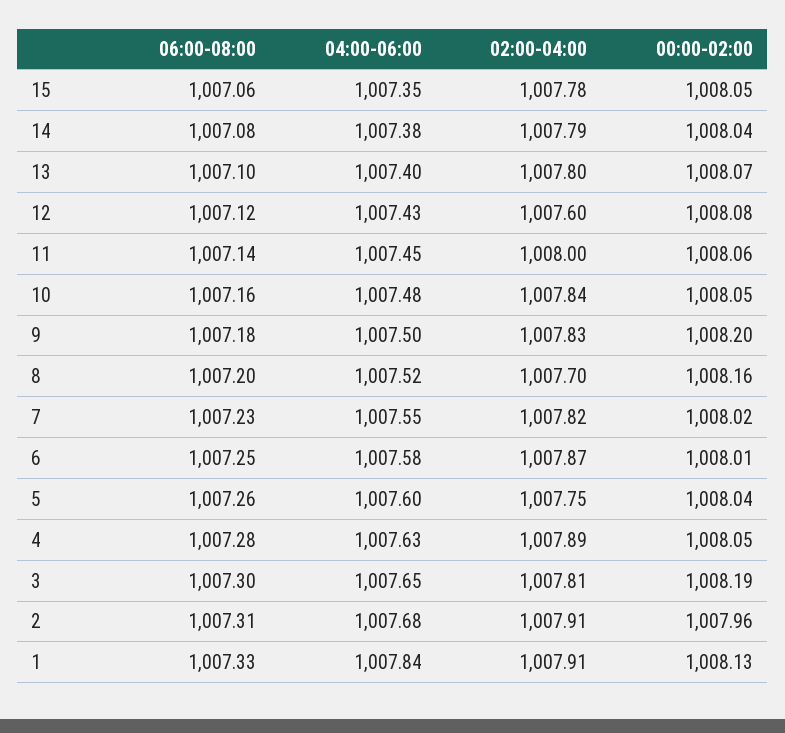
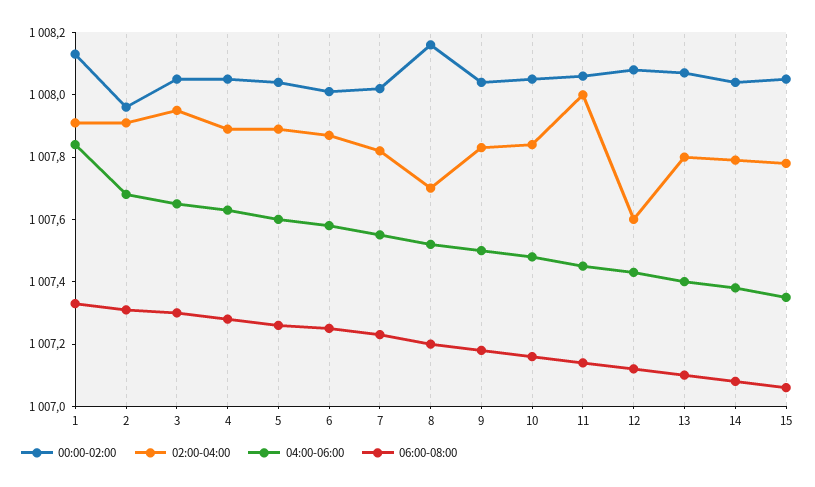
00:00-02:00, 9: 1008.2 -> 1008.05
02:00-04:00, 5: 1007.75 -> 1007.9
02:00-04:00, 3: 1007.81 -> 1007.95
00:00-02:00, 3: 1008.19 -> 1008.05

